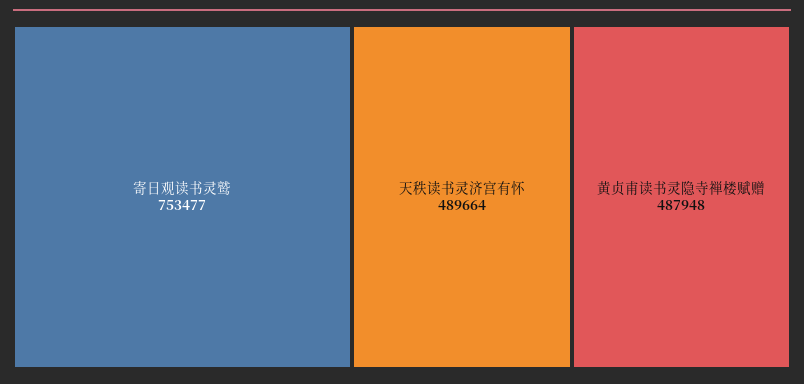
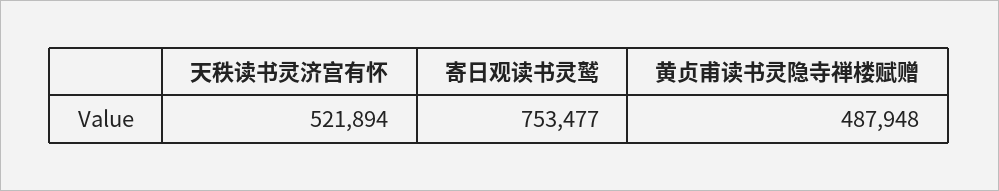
天秩读书灵济宫有怀: 489664 -> 521894

